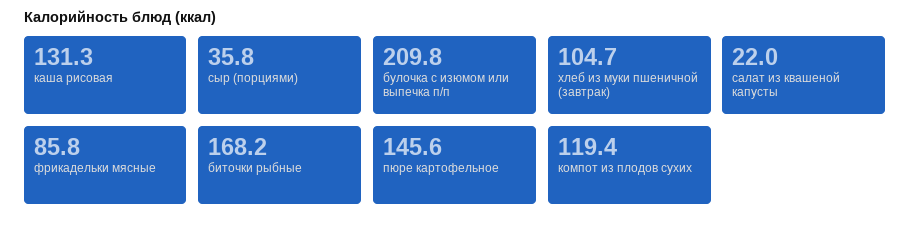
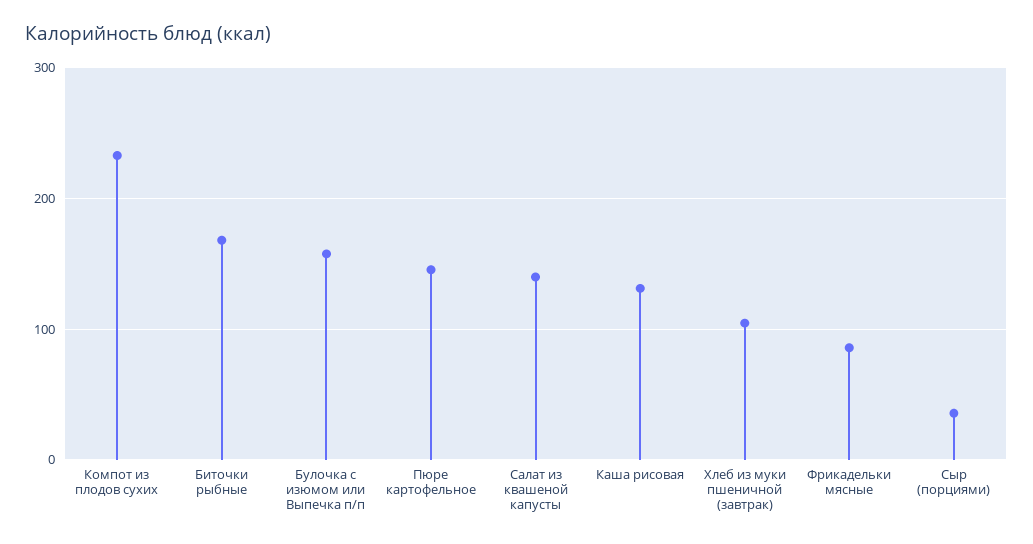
булочка с изюмом или выпечка п/п: 209.8 -> 160
салат из квашеной капусты: 22 -> 140
компот из плодов сухих: 119.4 -> 230

